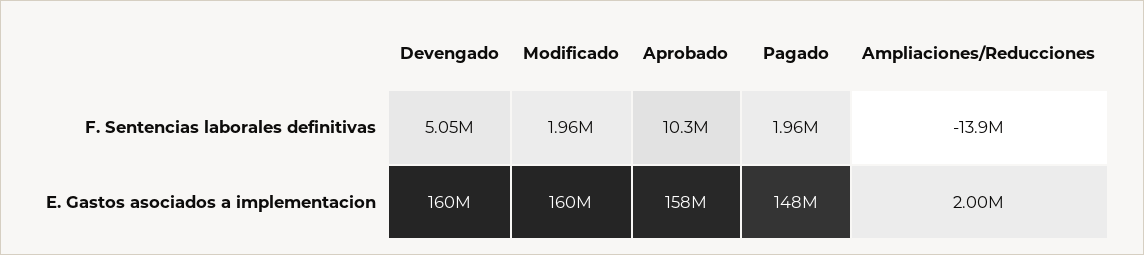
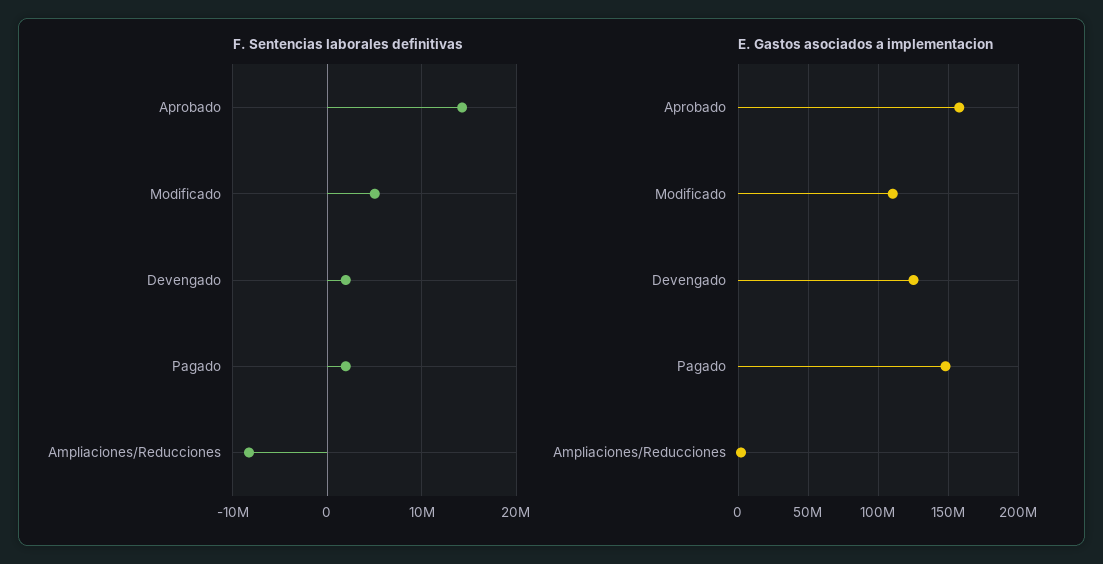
F. Sentencias laborales definitivas, Devengado: 5050000 -> 2000000
F. Sentencias laborales definitivas, Modificado: 1960000 -> 5000000
F. Sentencias laborales definitivas, Aprobado: 10300000 -> 14000000
F. Sentencias laborales definitivas, Ampliaciones/Reducciones: -13900000 -> -8000000
E. Gastos asociados a implementacion, Devengado: 160000000 -> 125000000
E. Gastos asociados a implementacion, Modificado: 160000000 -> 110000000

